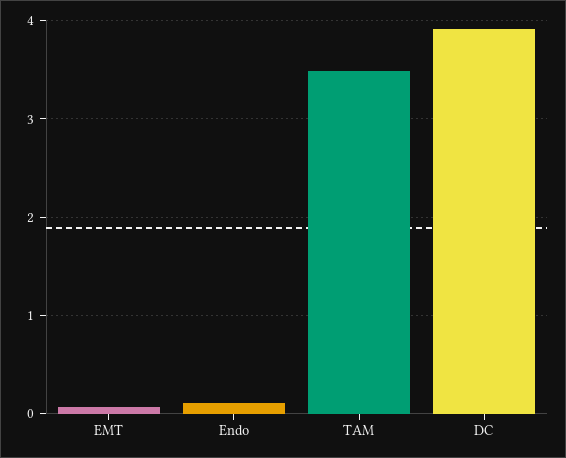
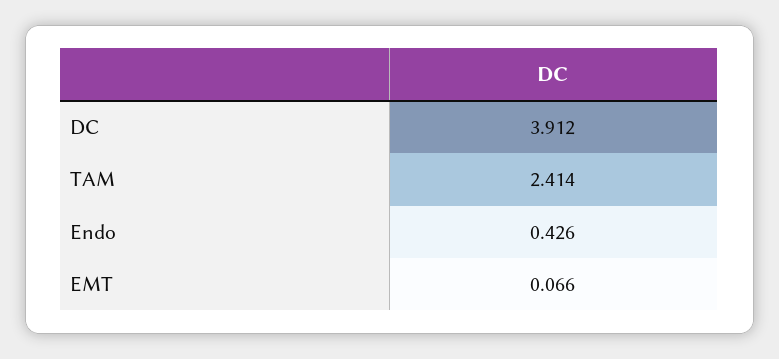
Endo: 0.1 -> 0.426
TAM: 3.5 -> 2.414

